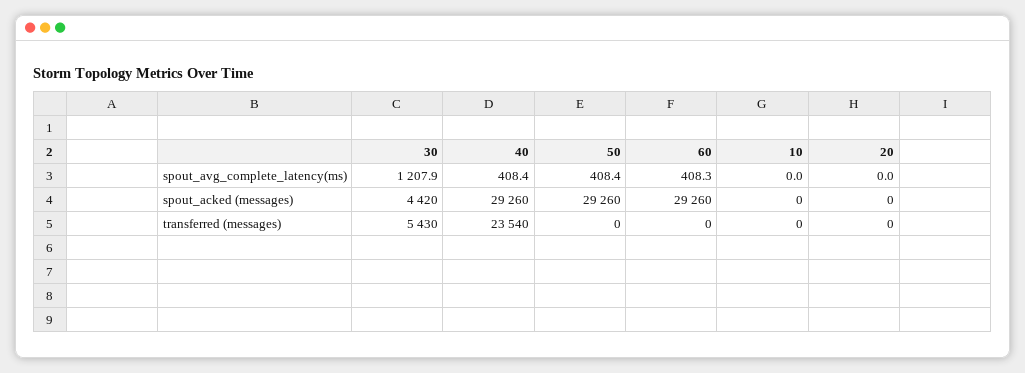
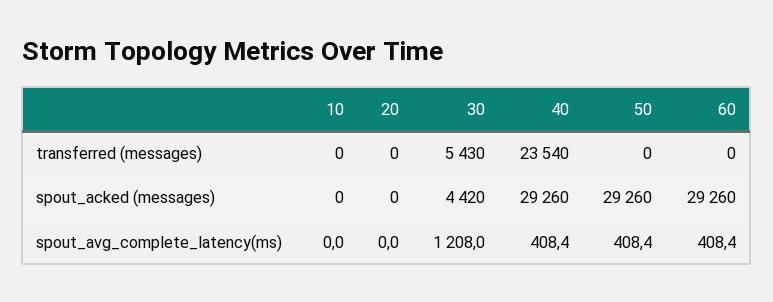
30, spout_avg_complete_latency(ms): 1207.9 -> 1208
60, spout_avg_complete_latency(ms): 408.3 -> 408.4

